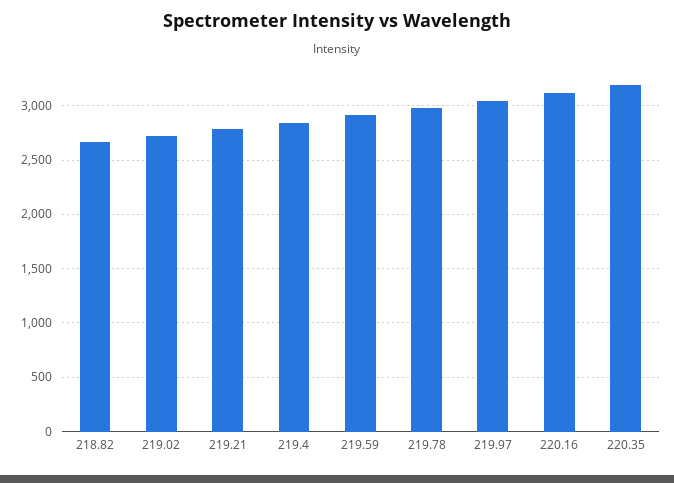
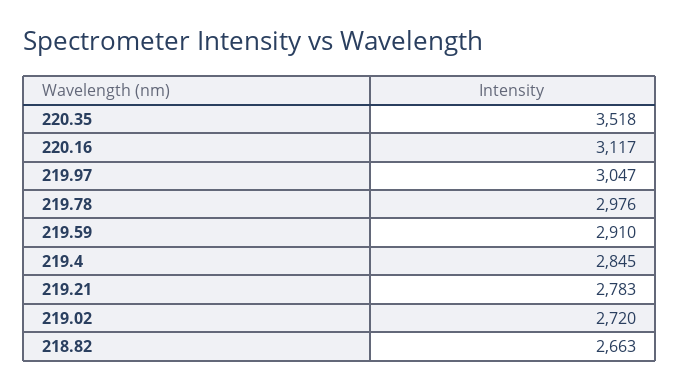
220.35: 3200 -> 3518

